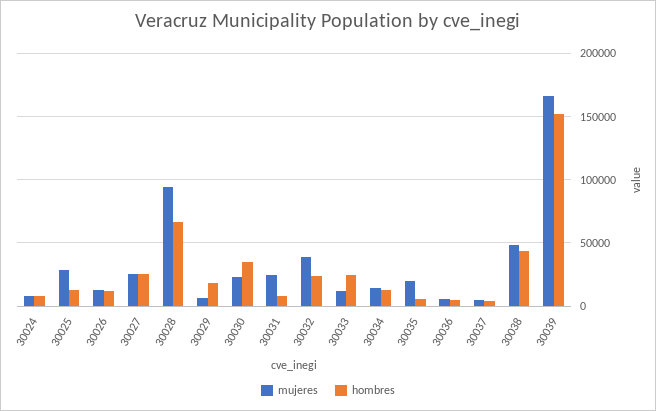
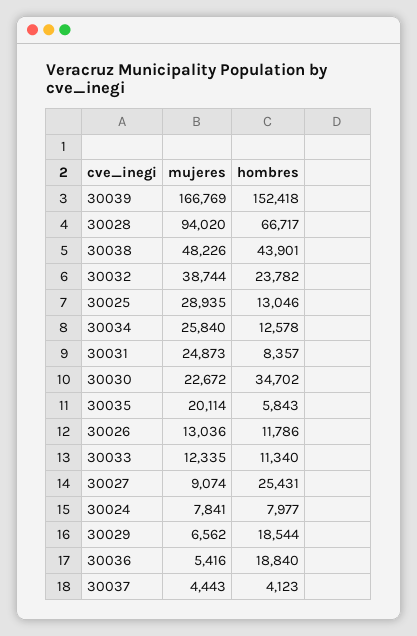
mujeres, 30027: 25000 -> 9074
hombres, 30033: 25000 -> 11340
mujeres, 30034: 15000 -> 25840
hombres, 30036: 5000 -> 18840

